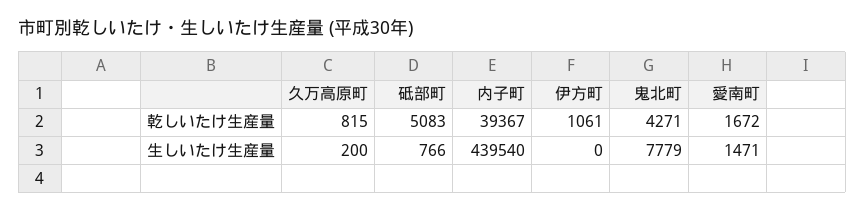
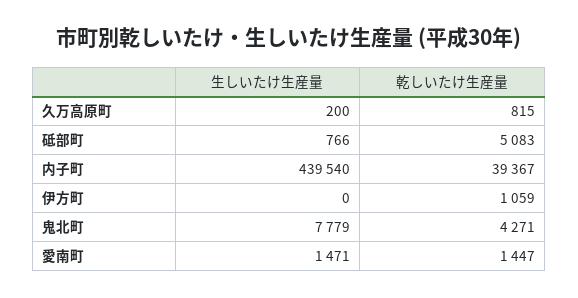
伊方町, 乾しいたけ生産量: 1061 -> 1059
愛南町, 乾しいたけ生産量: 1672 -> 1447

